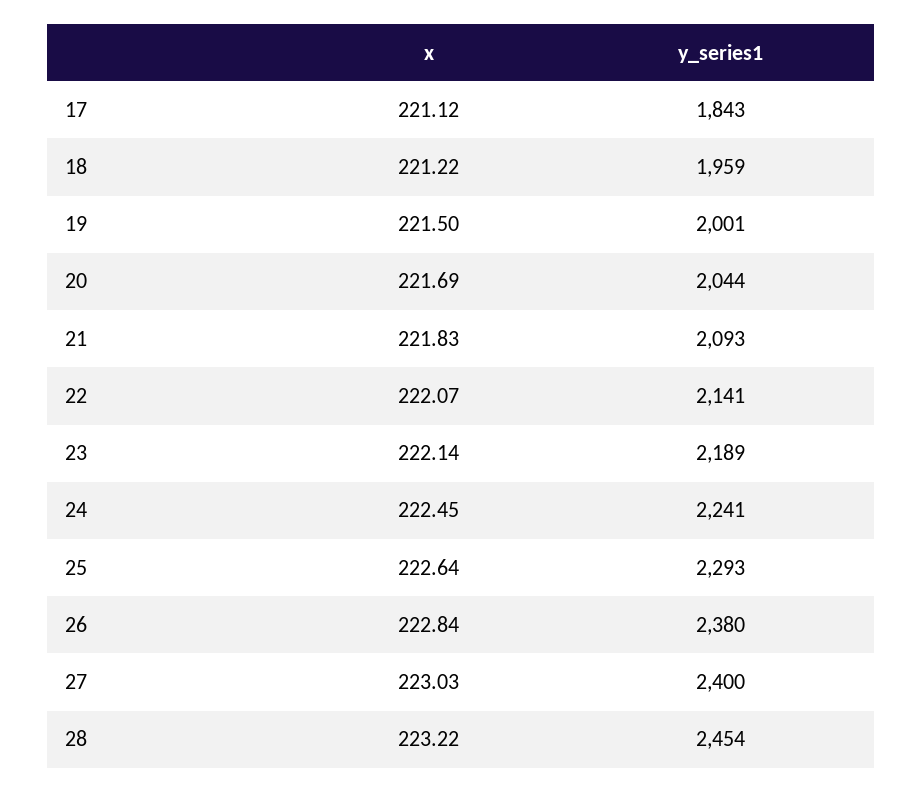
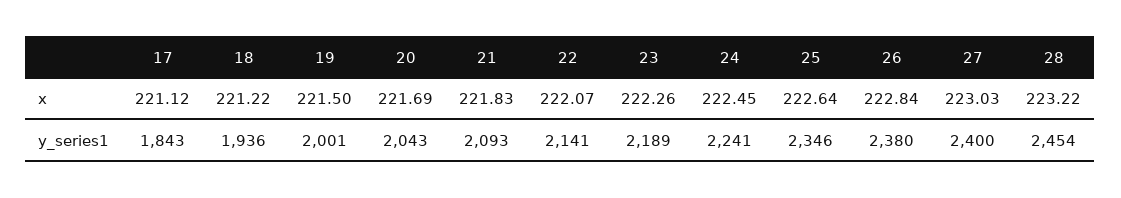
y_series1, 18: 1959 -> 1936
y_series1, 20: 2044 -> 2043
x, 23: 222.14 -> 222.26
y_series1, 25: 2293 -> 2346

